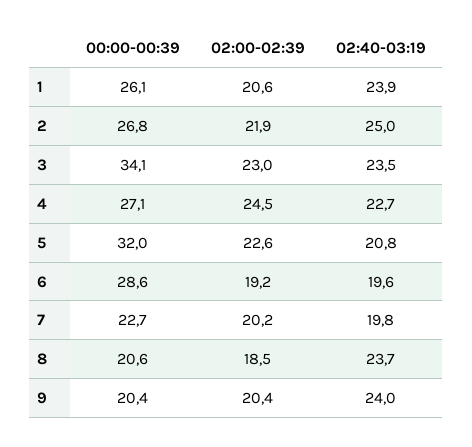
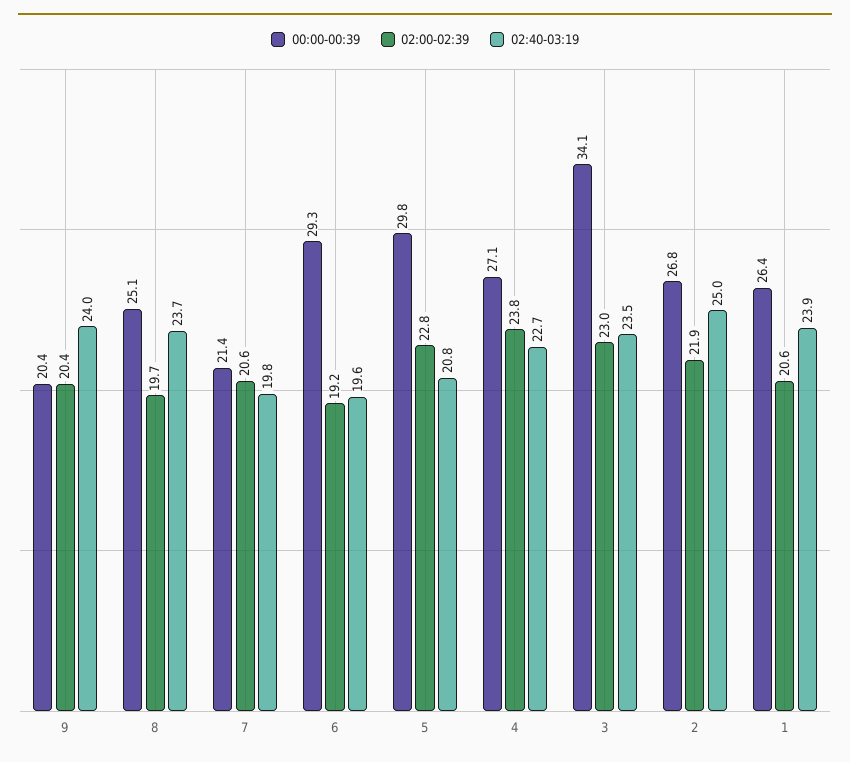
00:00-00:39, 1: 26.1 -> 26.4
02:00-02:39, 4: 24.5 -> 23.8
00:00-00:39, 5: 32 -> 29.8
02:00-02:39, 5: 22.6 -> 22.8
00:00-00:39, 6: 28.6 -> 29.3
00:00-00:39, 7: 22.7 -> 21.4
02:00-02:39, 7: 20.2 -> 20.6
00:00-00:39, 8: 20.6 -> 25.1
02:00-02:39, 8: 18.5 -> 19.7

